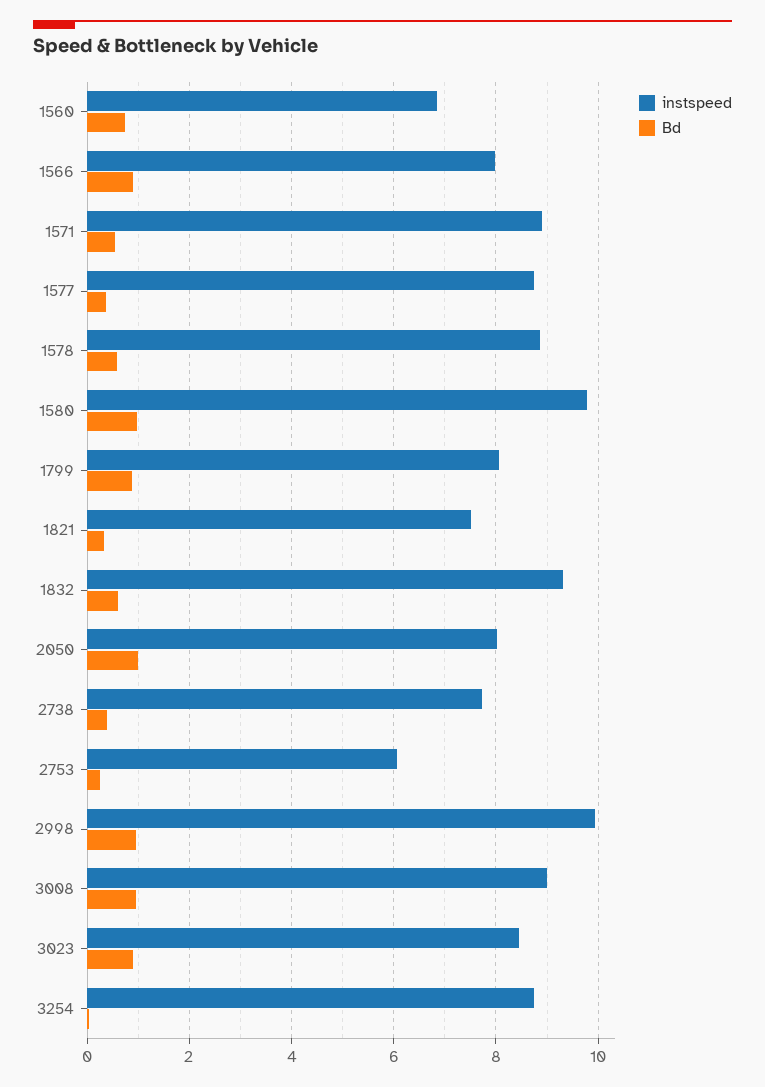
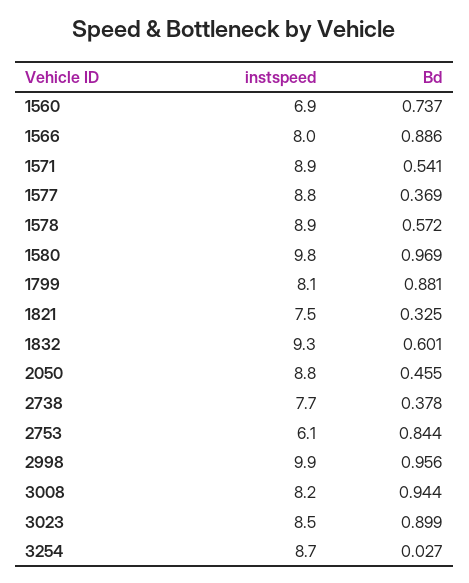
instspeed, 2050: 8 -> 8.8
Bd, 2050: 1 -> 0.455
Bd, 2753: 0.2 -> 0.844
instspeed, 3008: 9 -> 8.2

